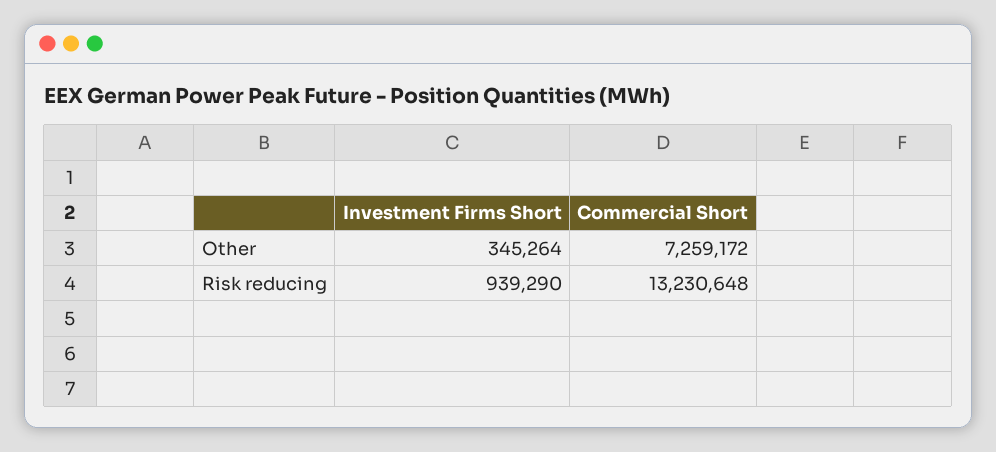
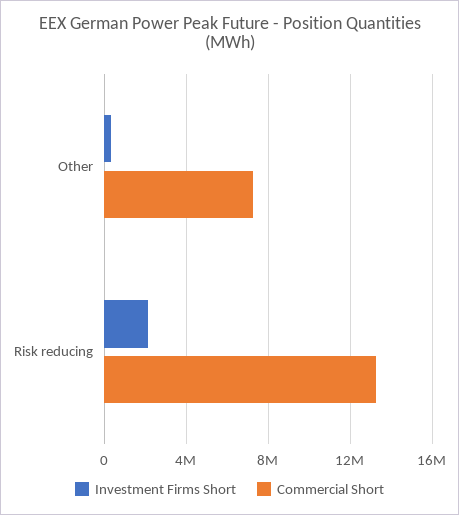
Investment Firms Short, Risk reducing: 939290 -> 2000000

